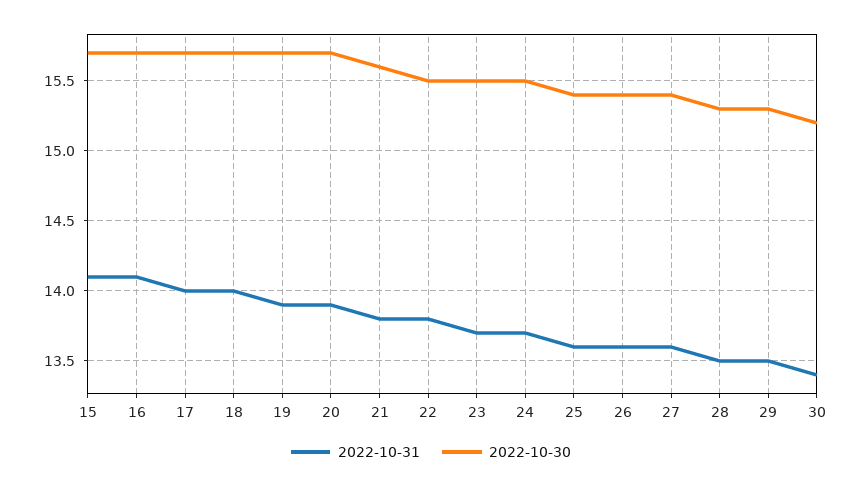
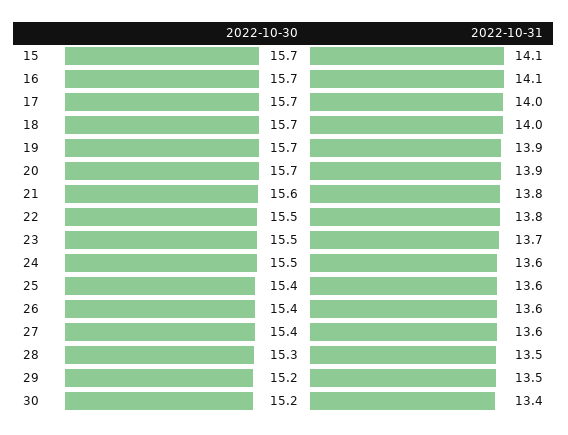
2022-10-31, 24: 13.7 -> 13.6
2022-10-30, 29: 15.3 -> 15.2

